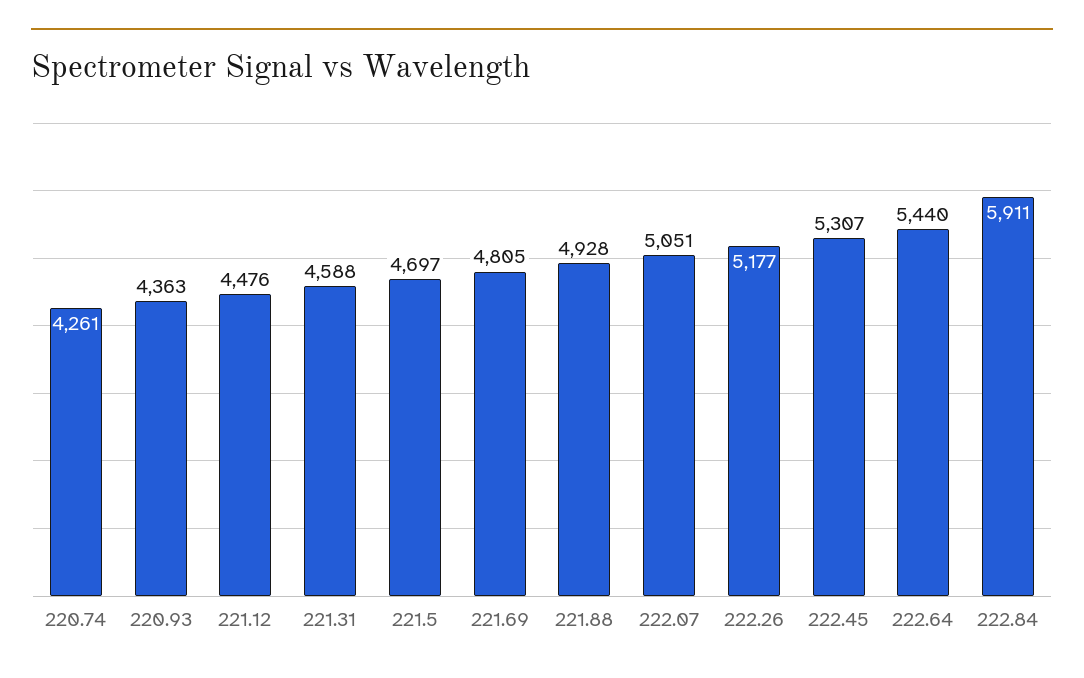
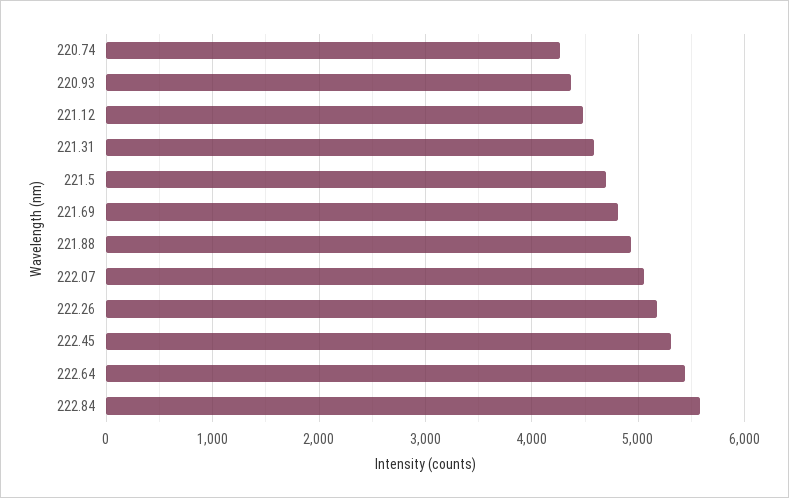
222.84: 5911 -> 5600

